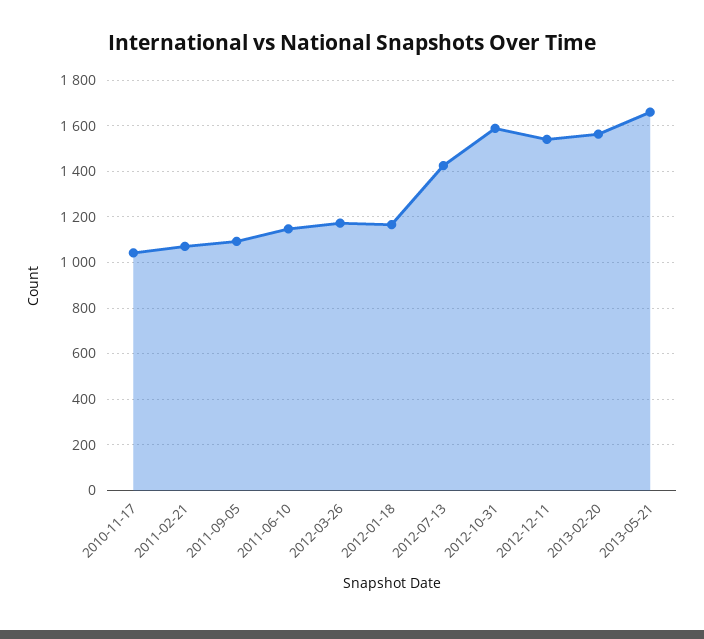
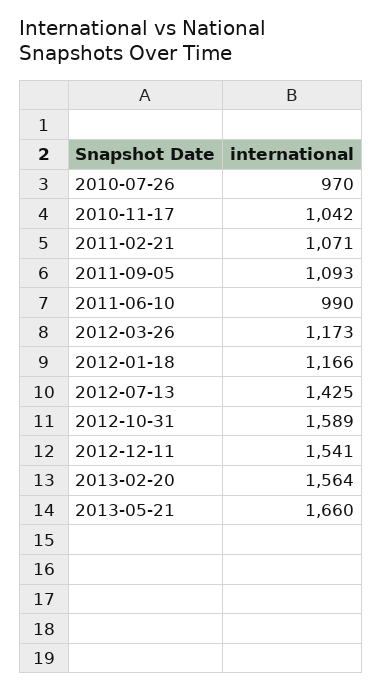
2011-06-10: 1150 -> 990
2010-07-26: none -> 970

